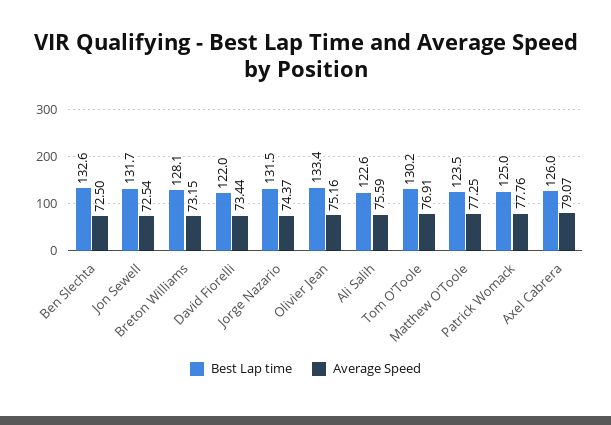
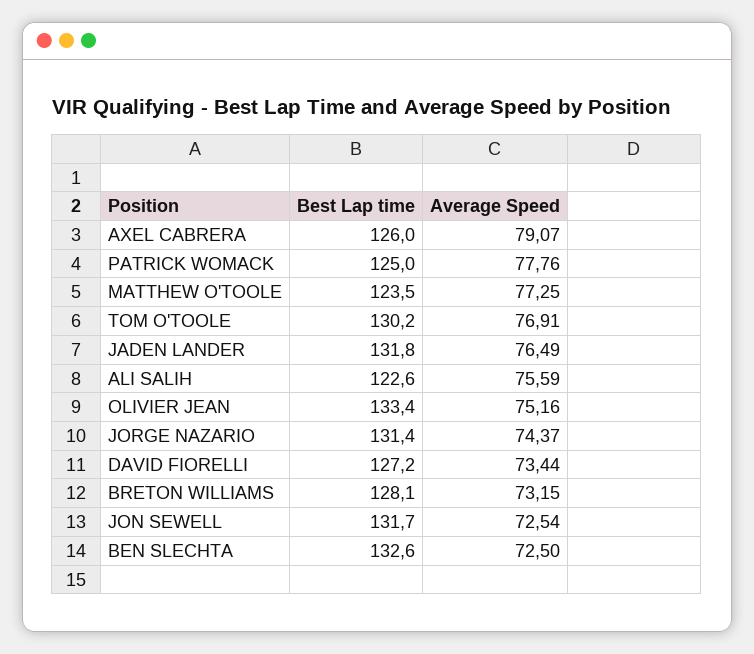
Best Lap time, David Fiorelli: 122 -> 127.2
Best Lap time, Jorge Nazario: 131.5 -> 131.4
Best Lap time, JADEN LANDER: none -> 131.8
Average Speed, JADEN LANDER: none -> 76.49

